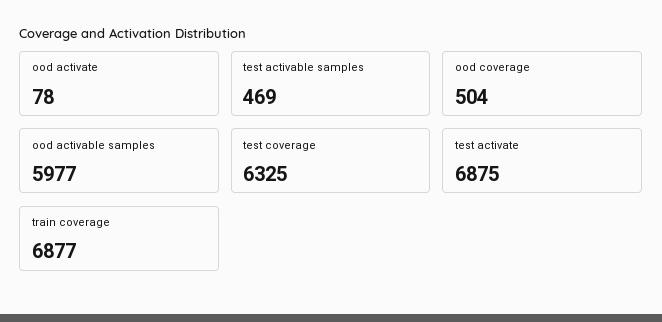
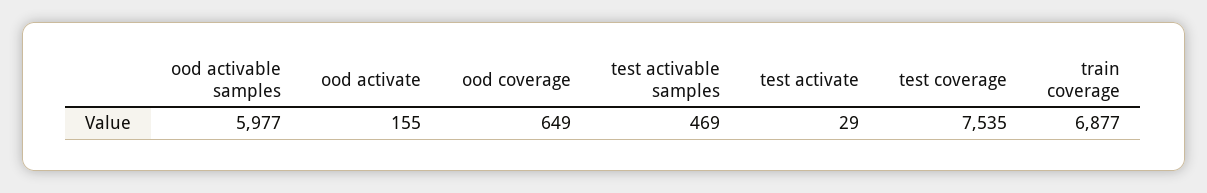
ood activate: 78 -> 155
ood coverage: 504 -> 649
test coverage: 6325 -> 7535
test activate: 6875 -> 29

